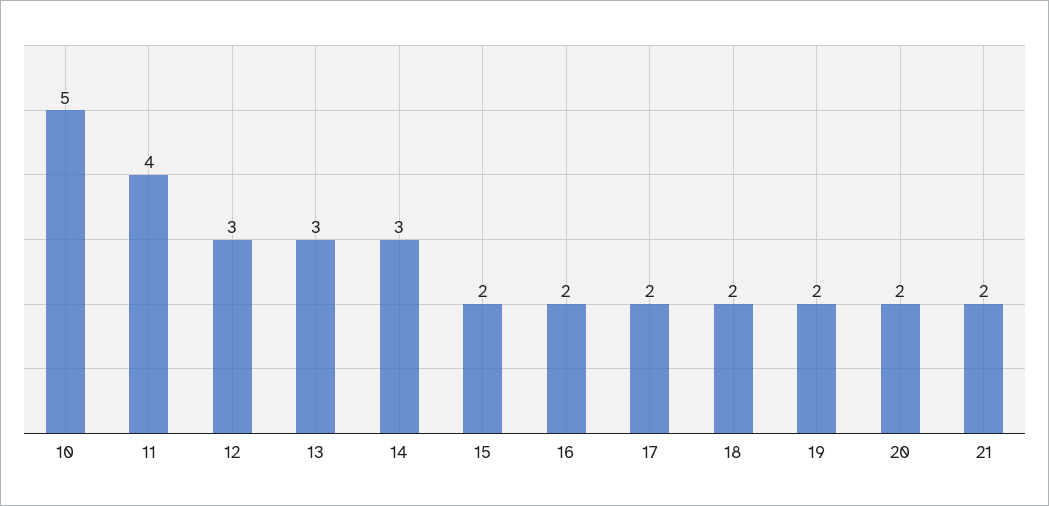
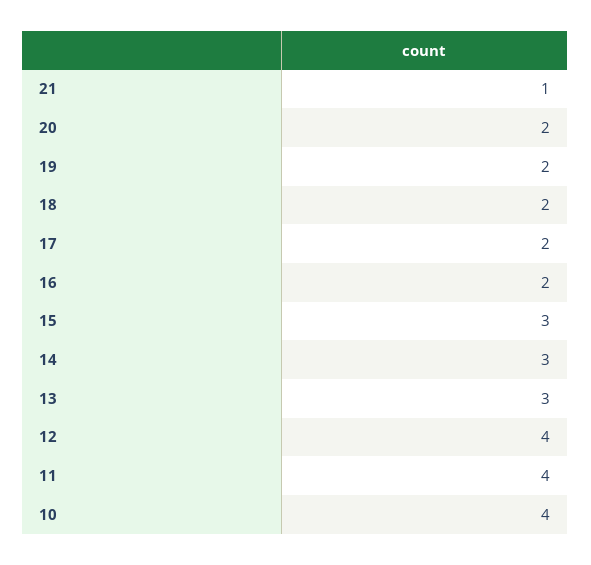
10: 5 -> 4
12: 3 -> 4
15: 2 -> 3
21: 2 -> 1

